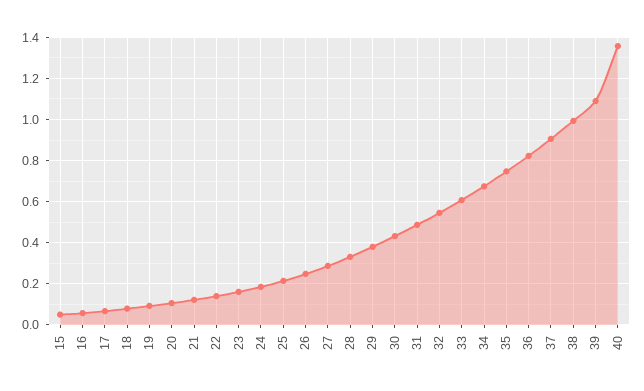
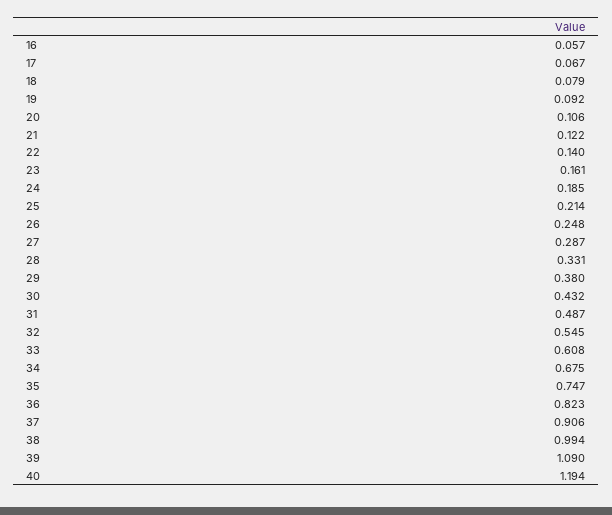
15: 0.05 -> none
40: 1.35 -> 1.194

